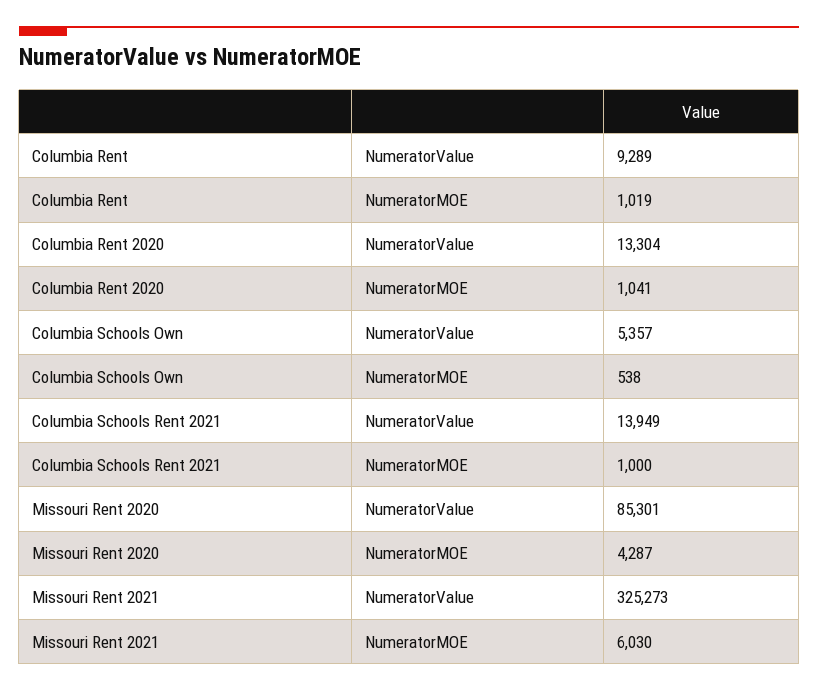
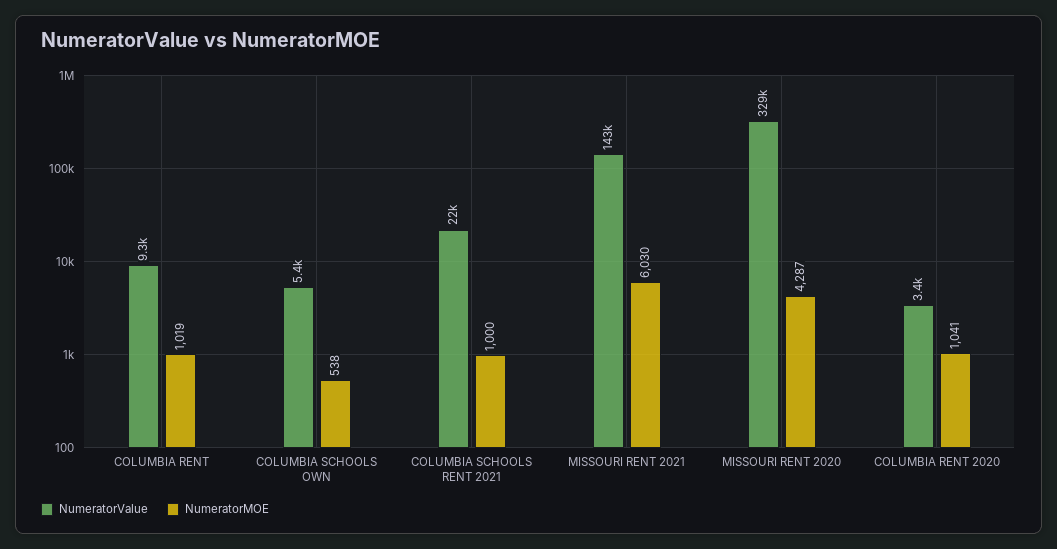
NumeratorValue, Columbia Rent 2020: 13304 -> 3400
NumeratorValue, Columbia Schools Rent 2021: 13949 -> 22000
NumeratorValue, Missouri Rent 2020: 85301 -> 329000
NumeratorValue, Missouri Rent 2021: 325273 -> 143000

